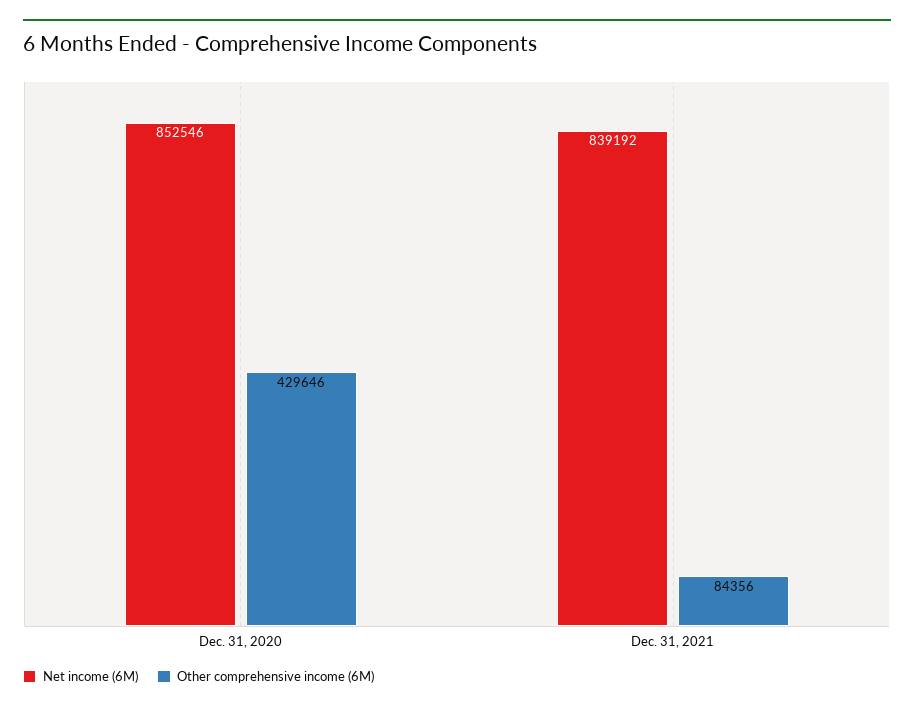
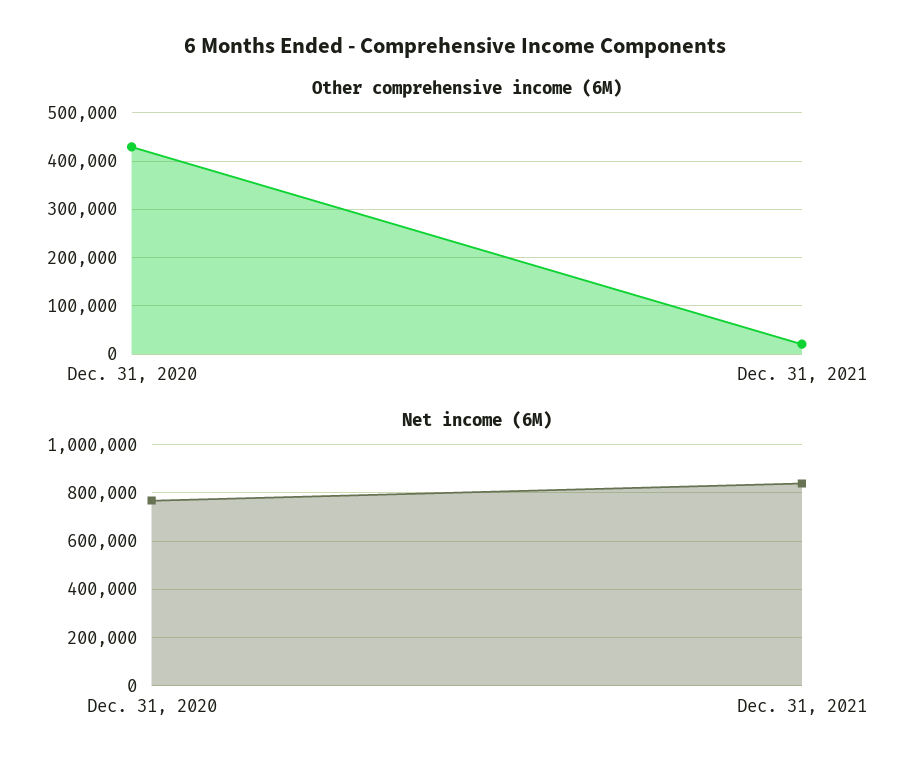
Net income (6M), Dec. 31, 2020: 852546 -> 775000
Other comprehensive income (6M), Dec. 31, 2021: 84356 -> 20000

